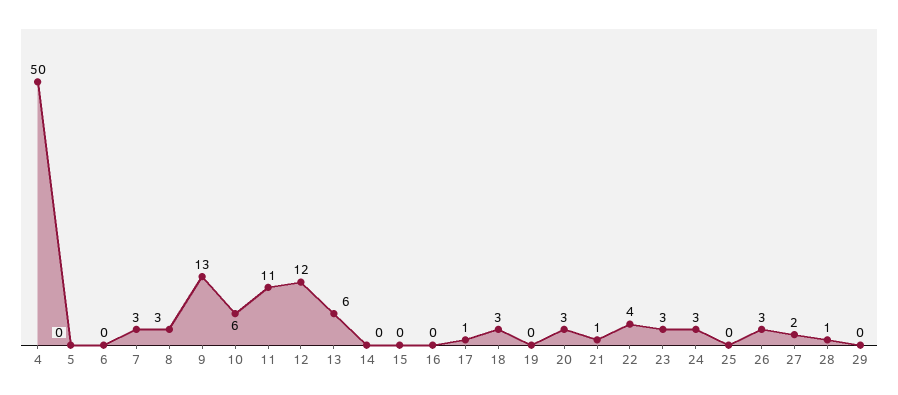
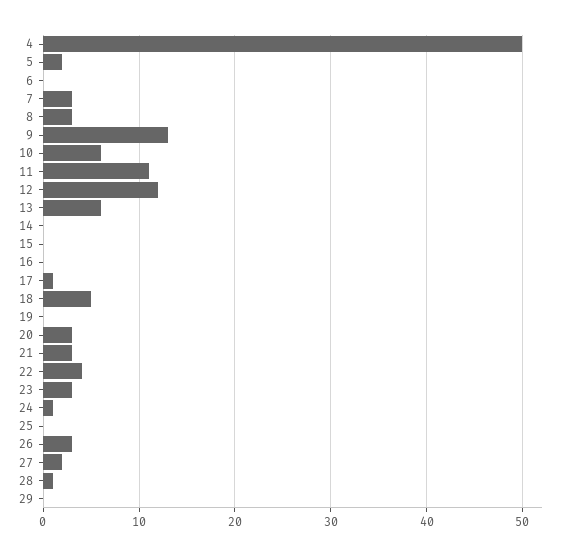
5: 0 -> 2
18: 3 -> 5
21: 1 -> 3
24: 3 -> 1

